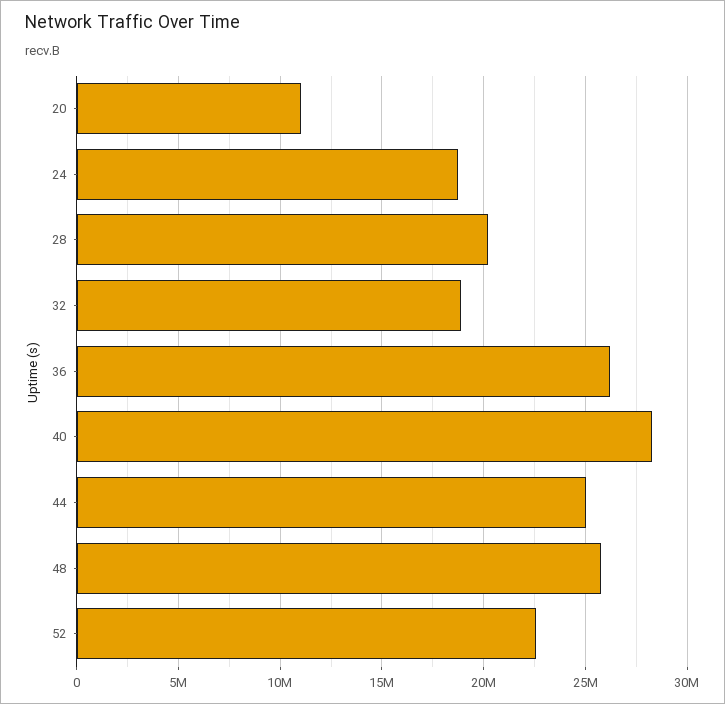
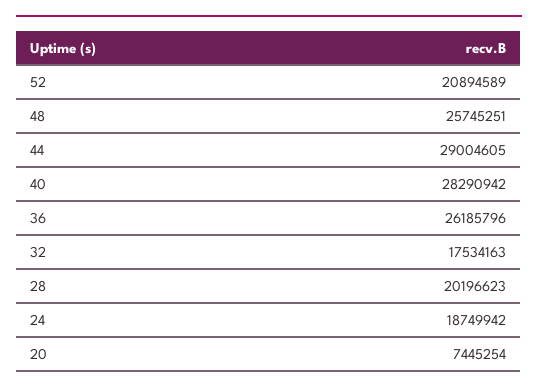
20: 11000000 -> 7445254
32: 19000000 -> 17534163
44: 25000000 -> 29004605
52: 22500000 -> 20894589

